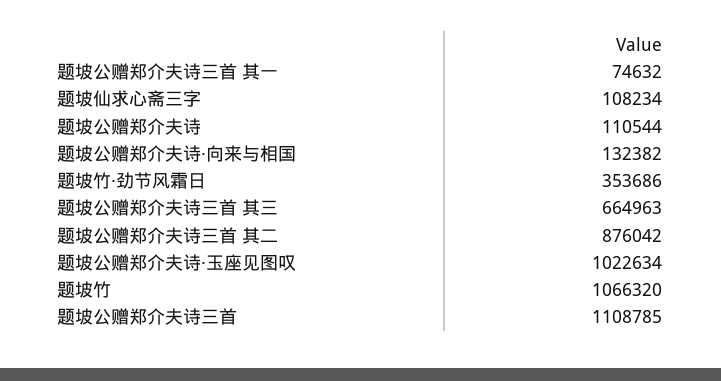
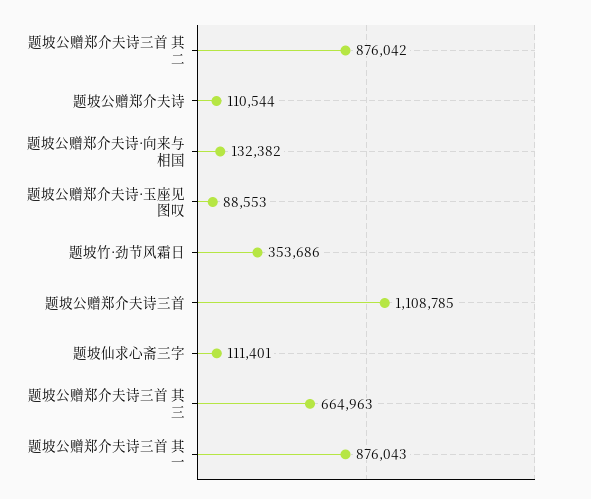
题坡公赠郑介夫诗三首 其一: 74632 -> 876043
题坡仙求心斋三字: 108234 -> 111401
题坡公赠郑介夫诗·玉座见图叹: 1022634 -> 88553
题坡竹: 1066320 -> none

